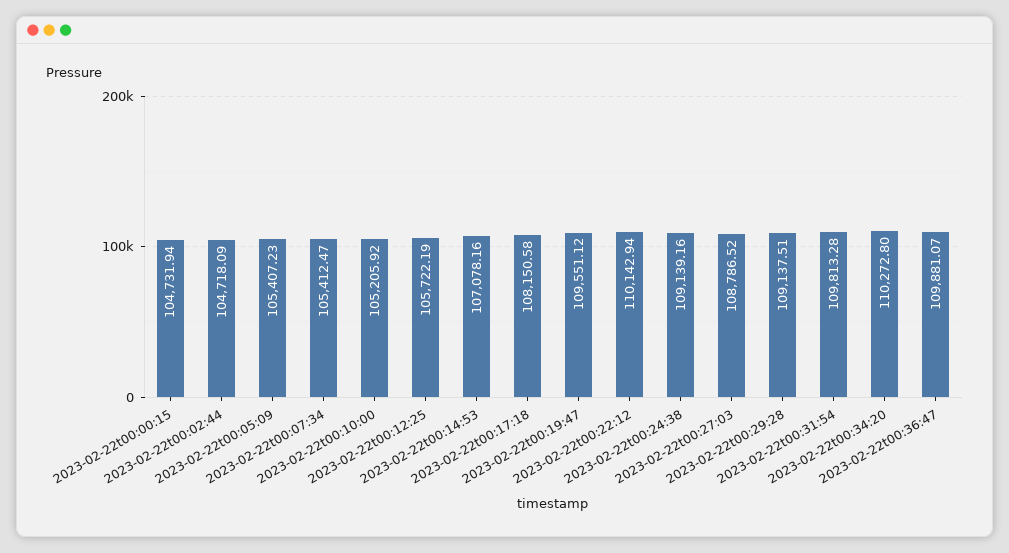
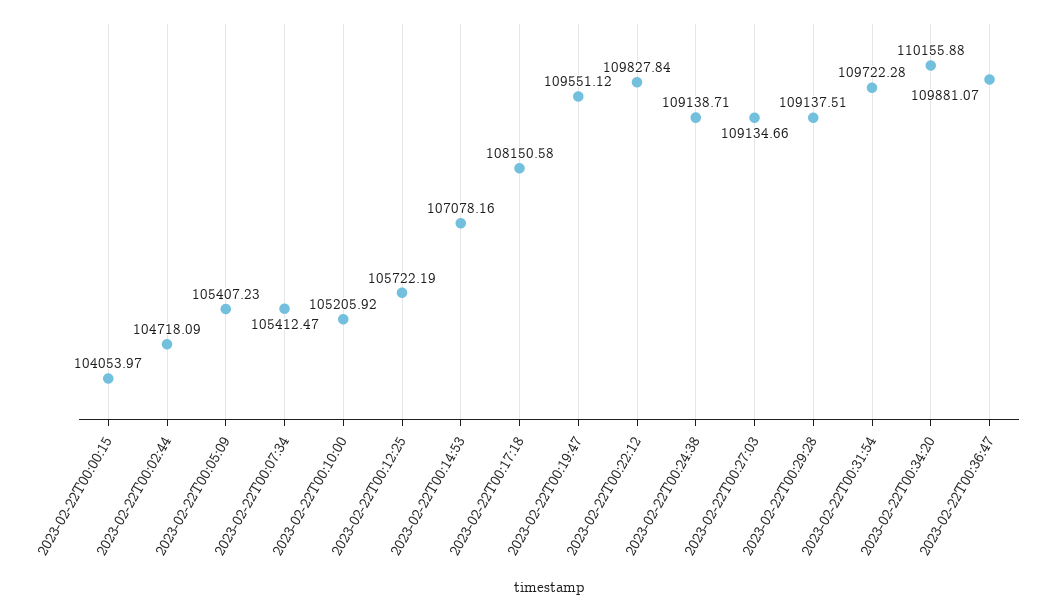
2023-02-22t00:00:15: 104731.94 -> 104053.97
2023-02-22t00:22:12: 110142.94 -> 109827.84
2023-02-22t00:24:38: 109139.16 -> 109138.71
2023-02-22t00:27:03: 108786.52 -> 109134.66
2023-02-22t00:31:54: 109813.28 -> 109722.28
2023-02-22t00:34:20: 110272.8 -> 110155.88

